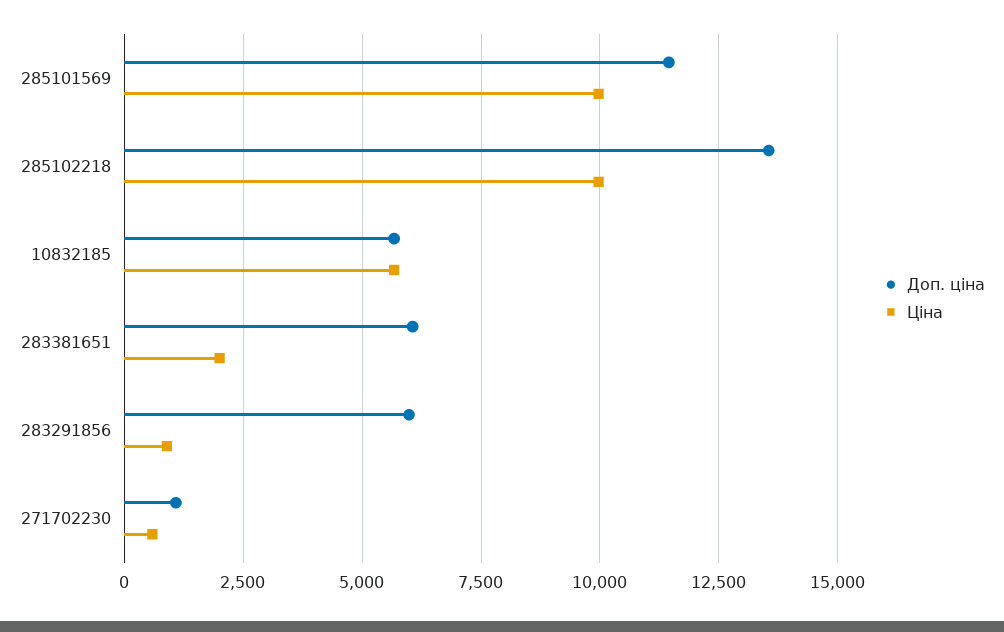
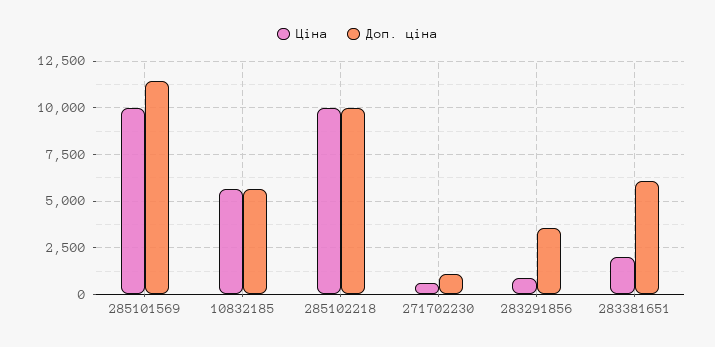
Доп. ціна, 285102218: 13500 -> 10000
Доп. ціна, 283291856: 6000 -> 3500

